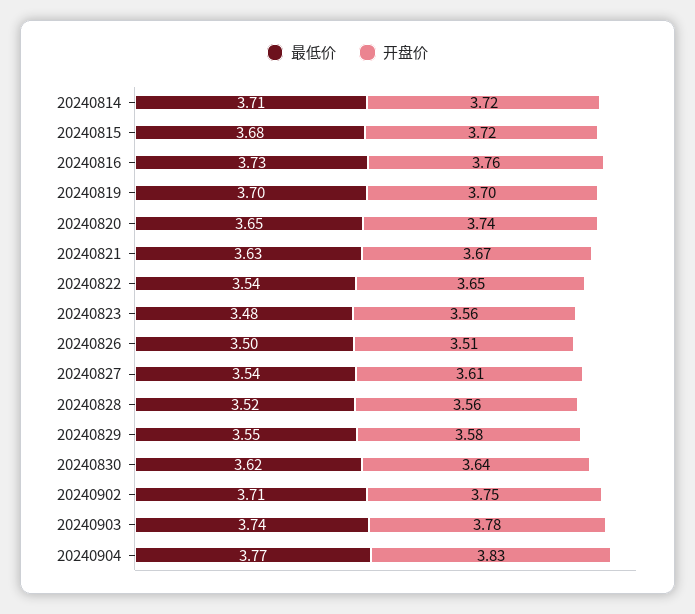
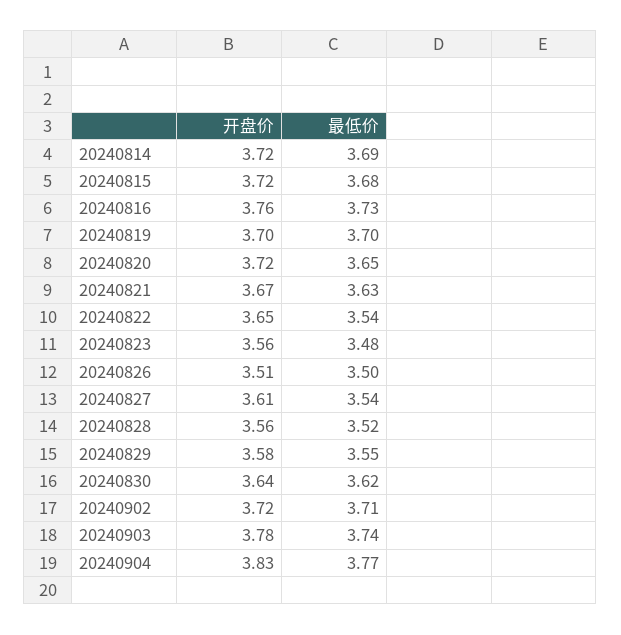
最低价, 20240814: 3.71 -> 3.69
开盘价, 20240820: 3.74 -> 3.72
开盘价, 20240902: 3.75 -> 3.72

